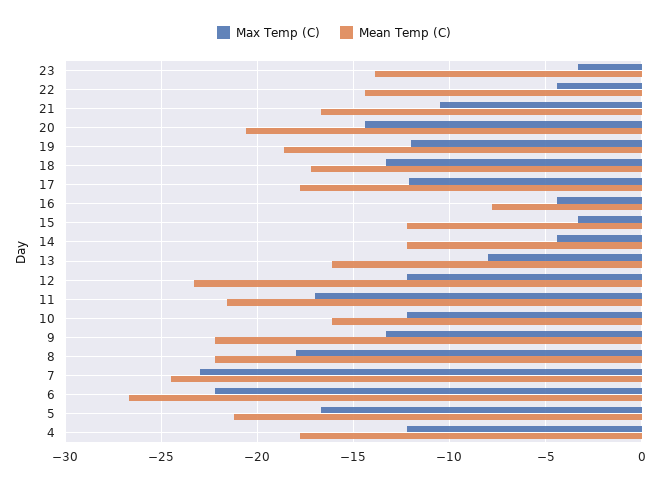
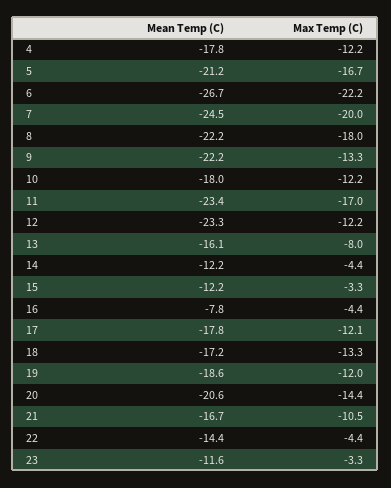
Mean Temp (C), 23: -14 -> -11.6
Mean Temp (C), 11: -21.5 -> -23.4
Mean Temp (C), 10: -16 -> -18
Max Temp (C), 7: -23 -> -20

